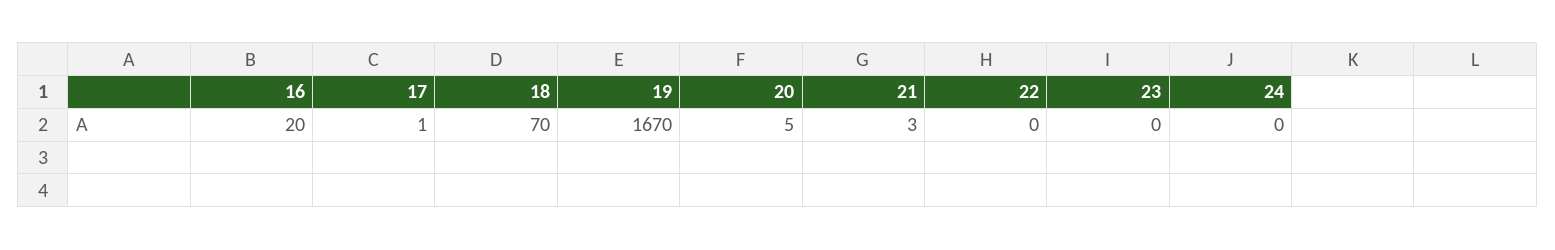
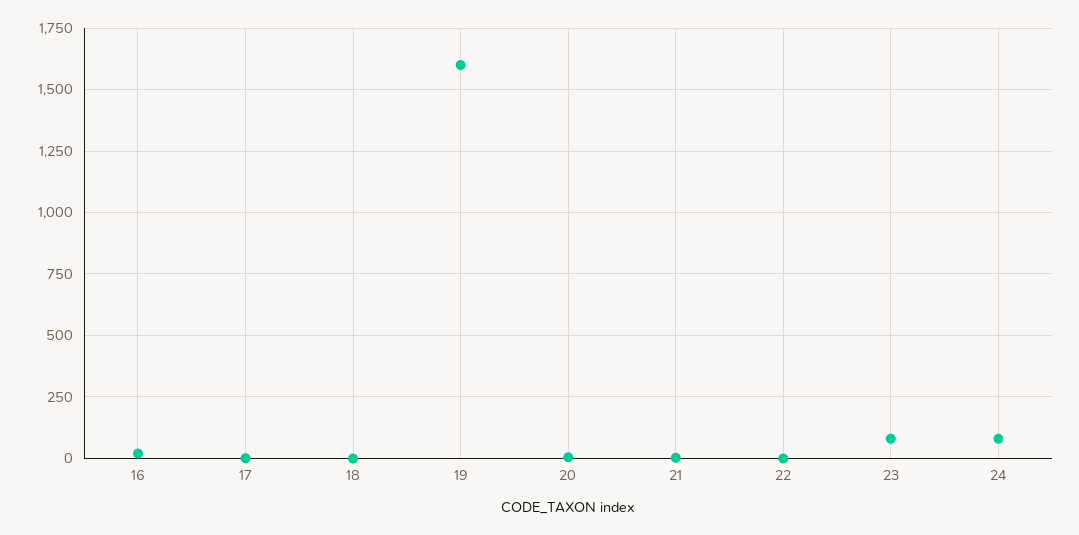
18: 70 -> 0
19: 1670 -> 1600
23: 0 -> 75
24: 0 -> 75

